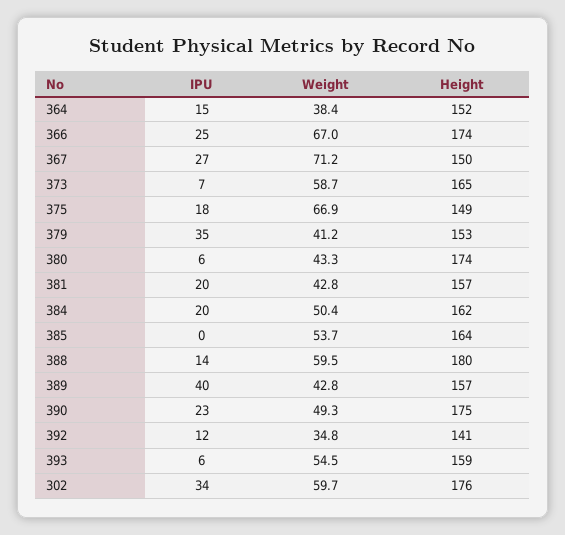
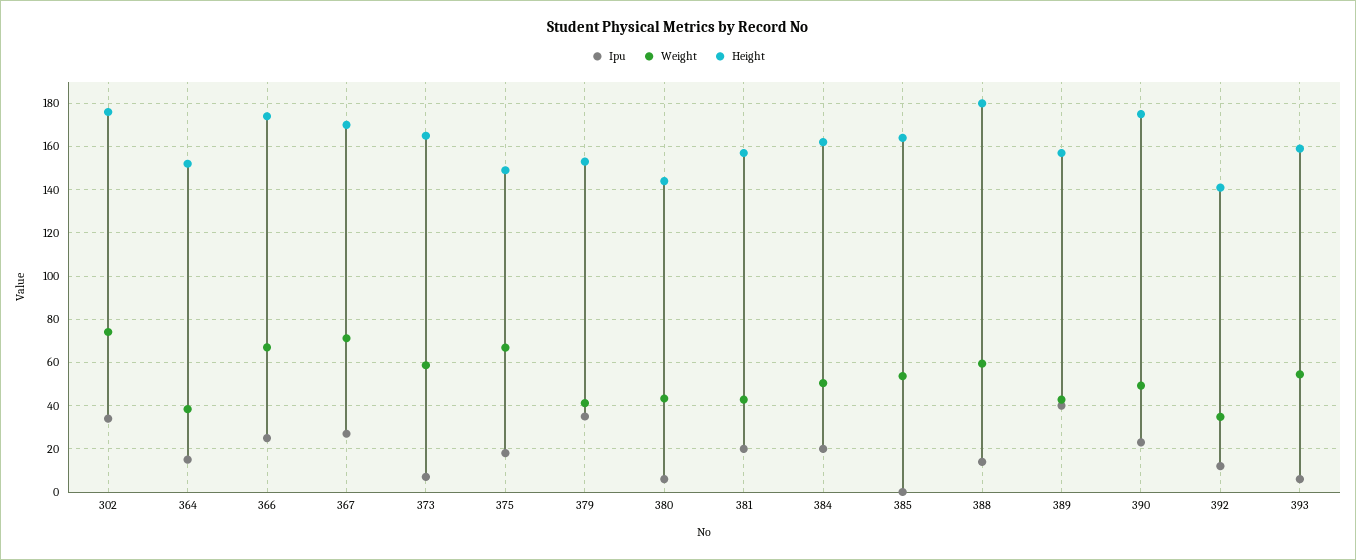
Height, 367: 150 -> 170
Height, 380: 174 -> 145
Weight, 302: 59.7 -> 75

